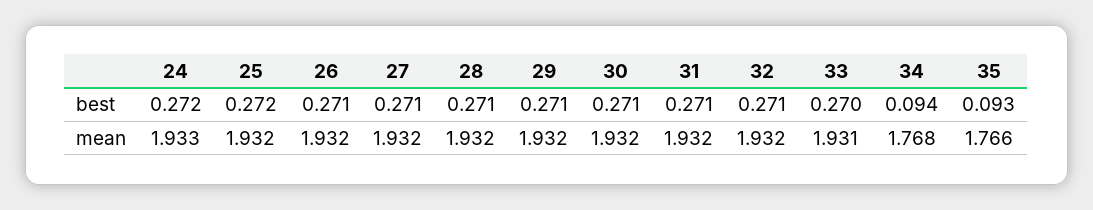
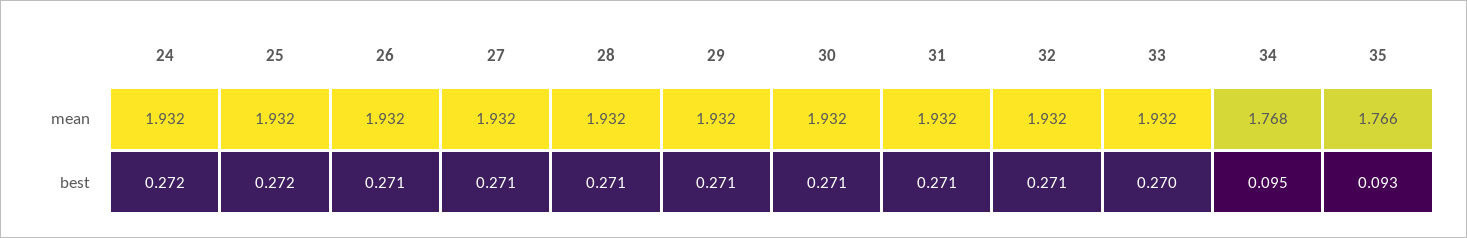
34, best: 0.094 -> 0.095
24, mean: 1.933 -> 1.932
33, mean: 1.931 -> 1.932

